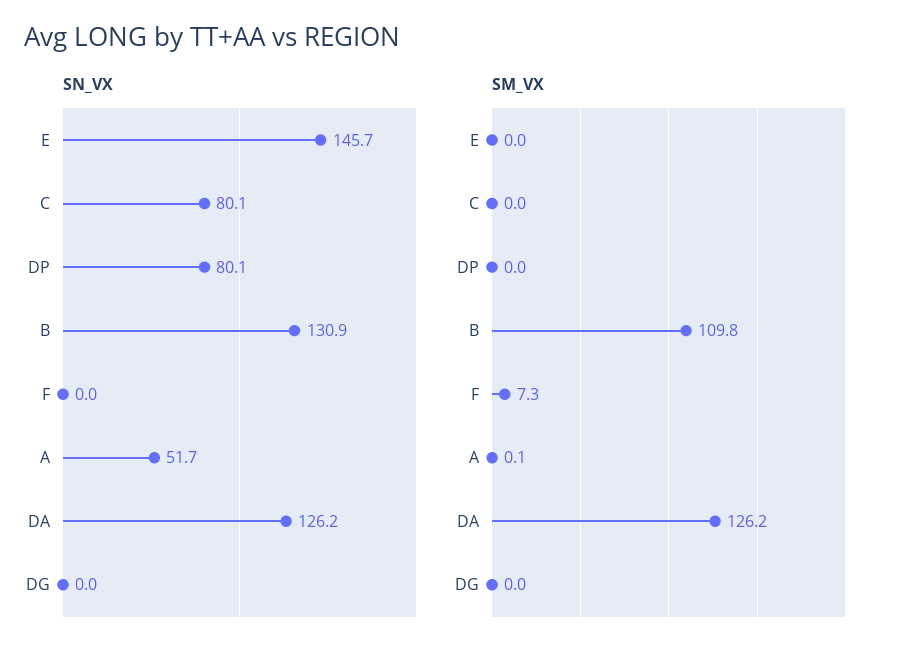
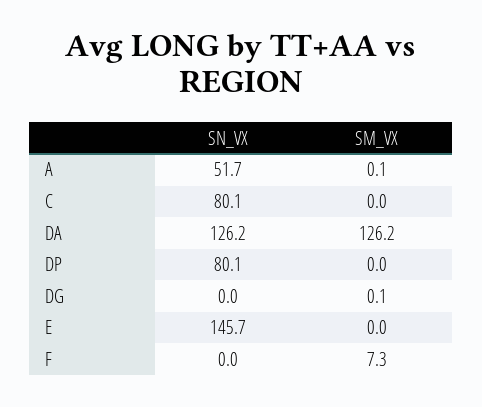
SN_VX, B: 130.9 -> none
SM_VX, B: 109.8 -> none
SM_VX, DG: 0 -> 0.1

